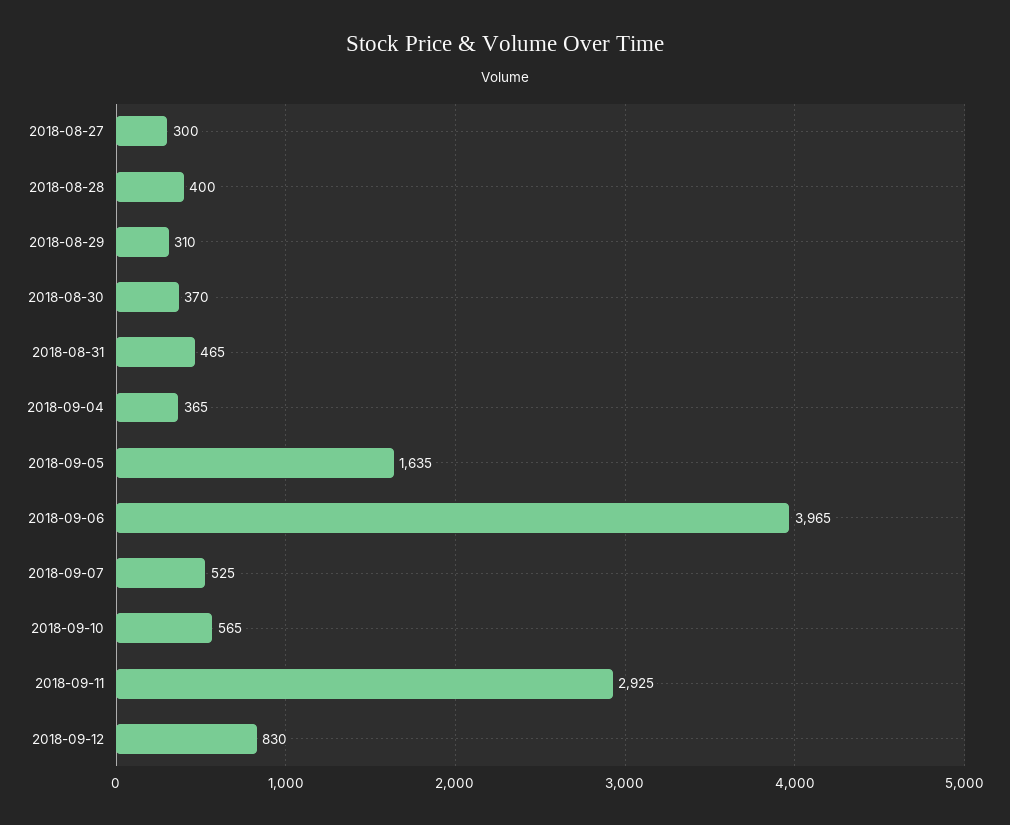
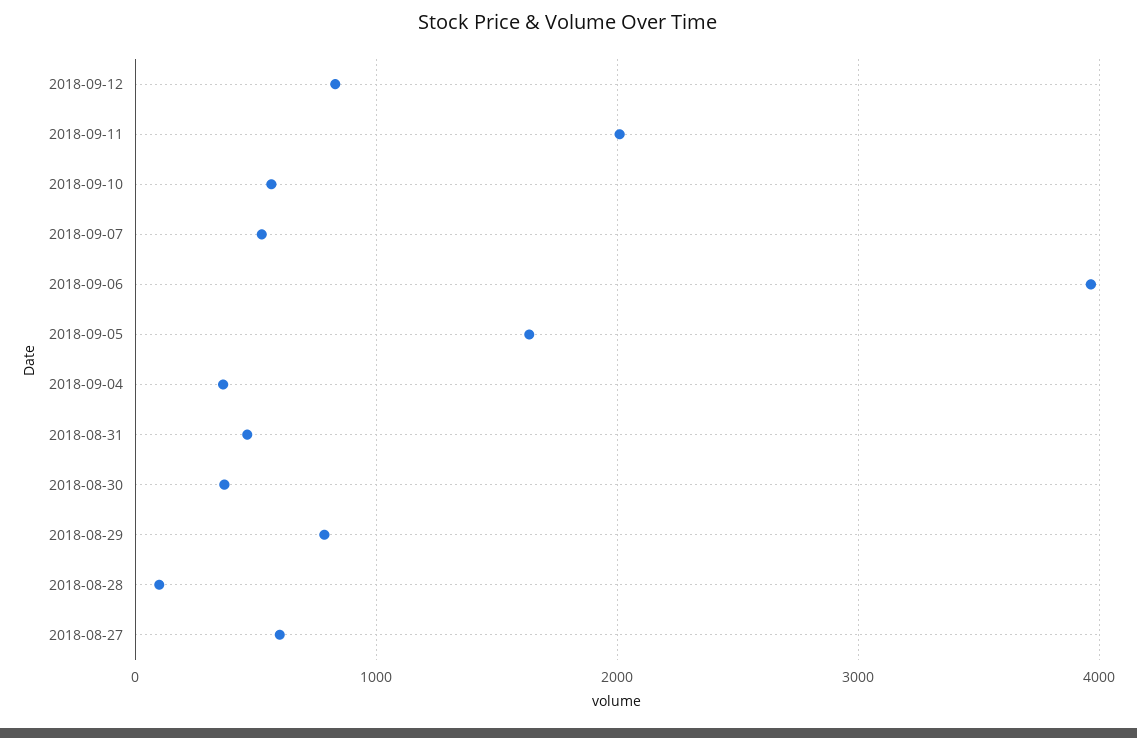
2018-08-27: 300 -> 600
2018-08-28: 400 -> 100
2018-08-29: 310 -> 800
2018-09-11: 2925 -> 2000

